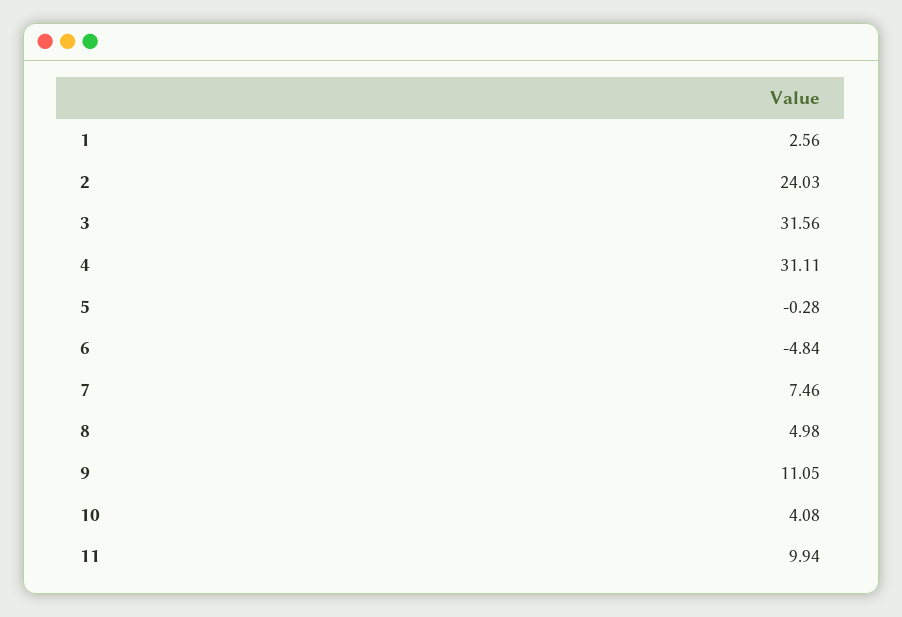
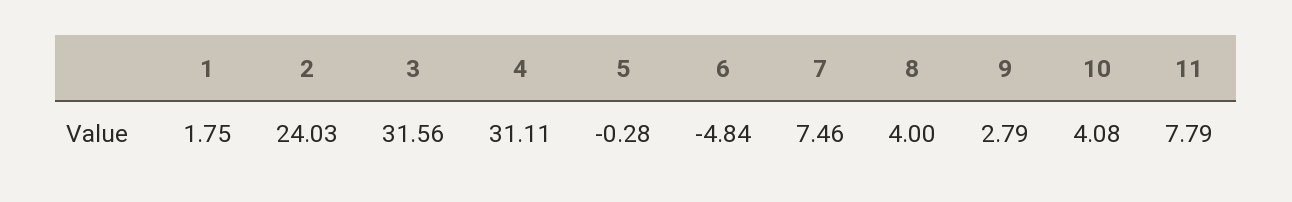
1: 2.56 -> 1.75
8: 4.98 -> 4
9: 11.05 -> 2.79
11: 9.94 -> 7.79

